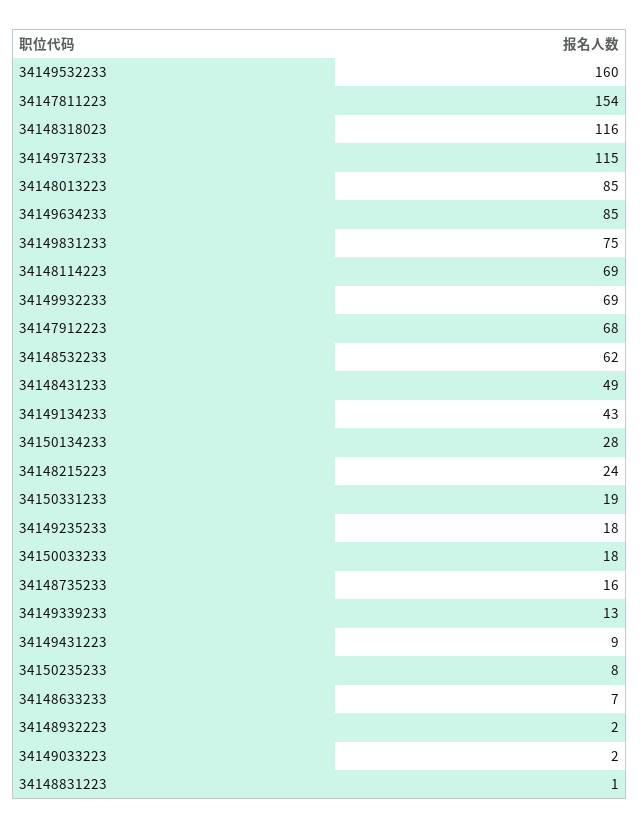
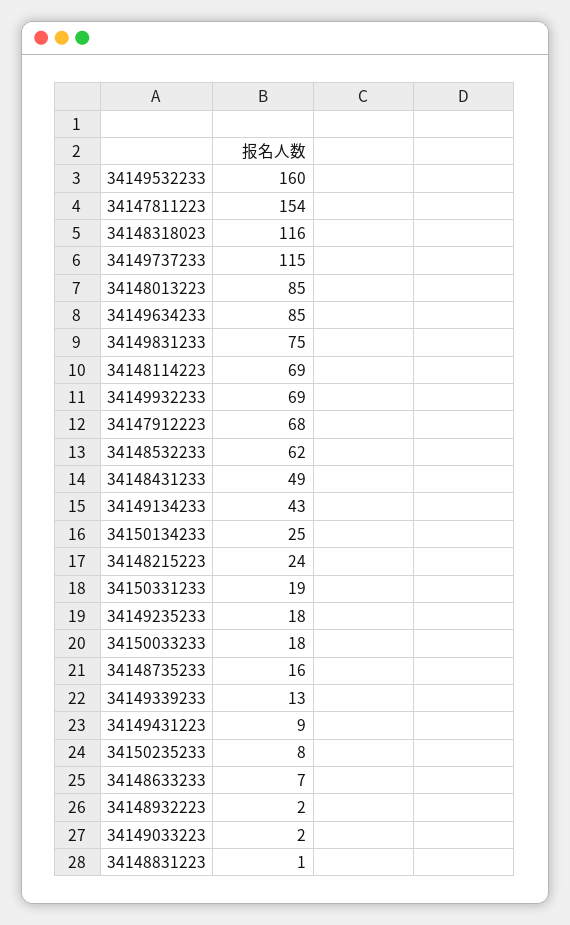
34150134233: 28 -> 25

